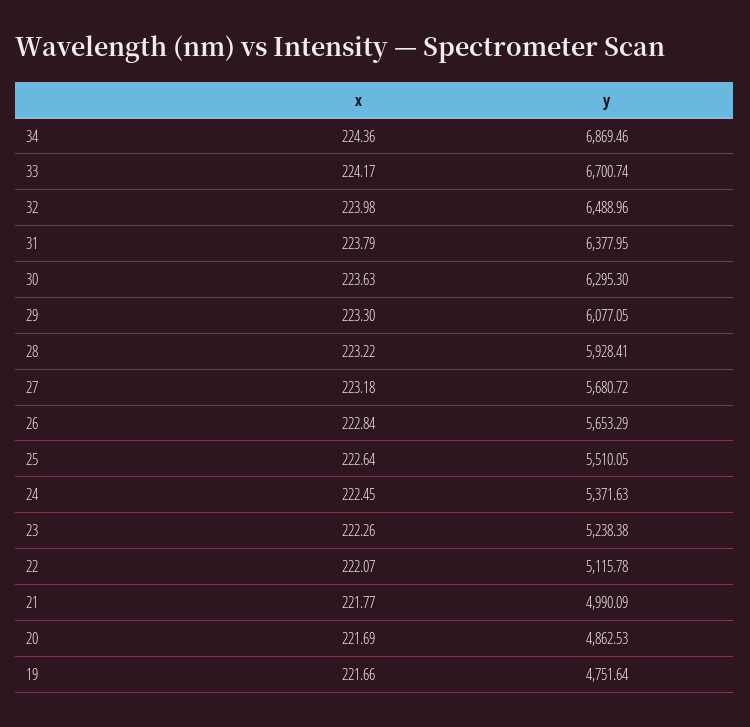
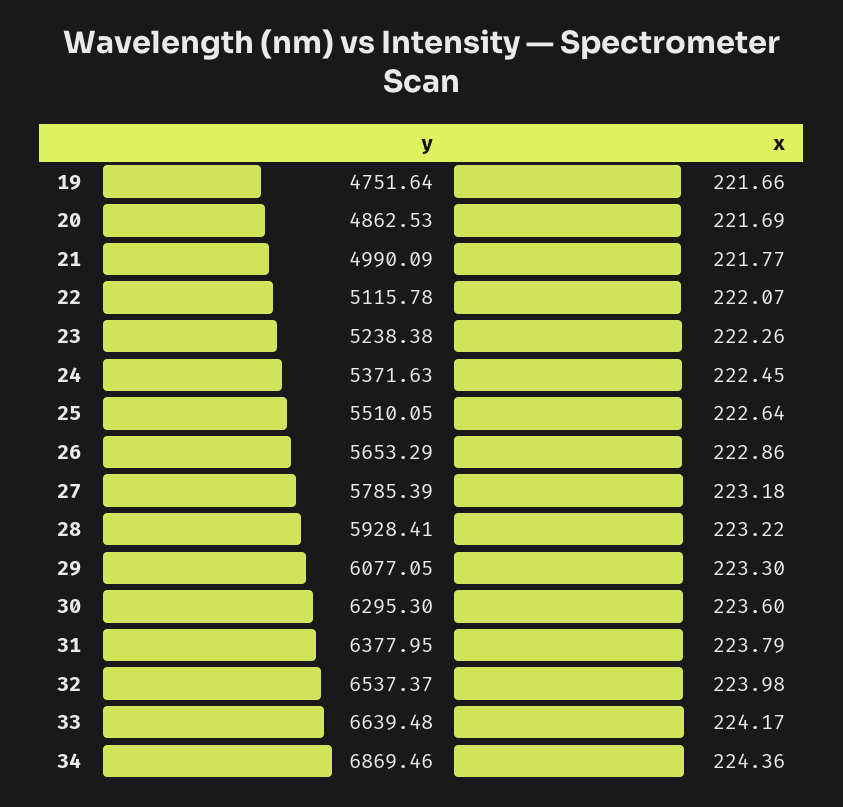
y, 33: 6700.74 -> 6639.48
y, 32: 6488.96 -> 6537.37
x, 30: 223.63 -> 223.6
y, 27: 5680.72 -> 5785.39
x, 26: 222.84 -> 222.86

